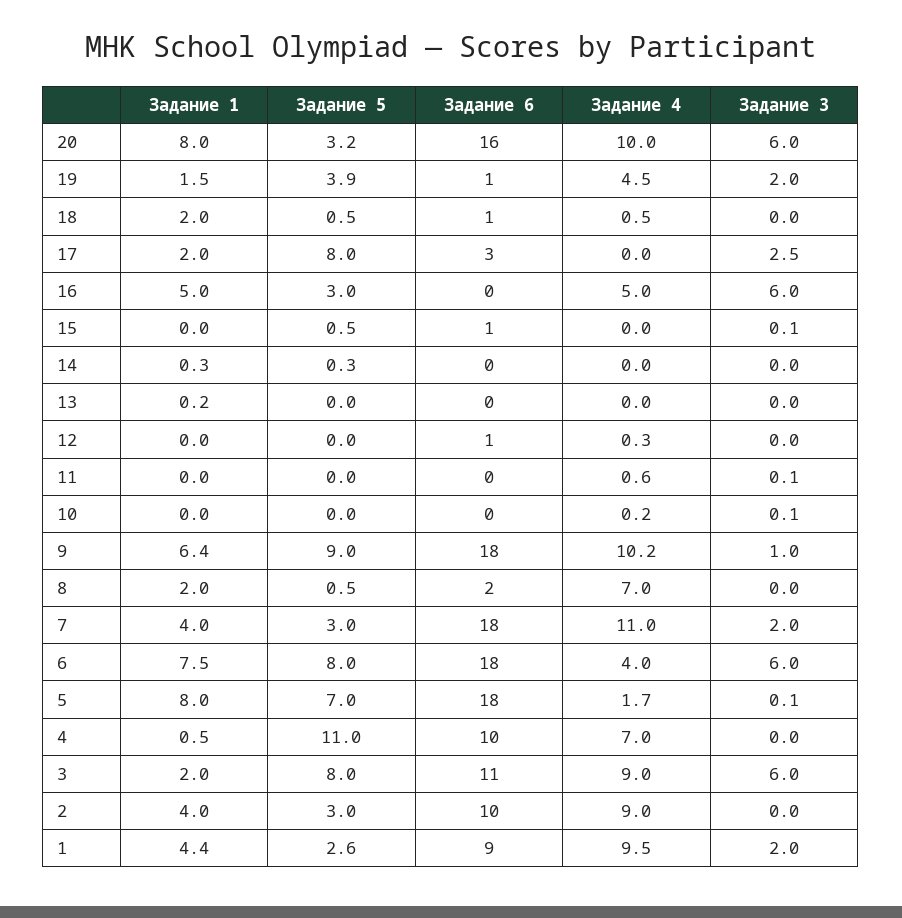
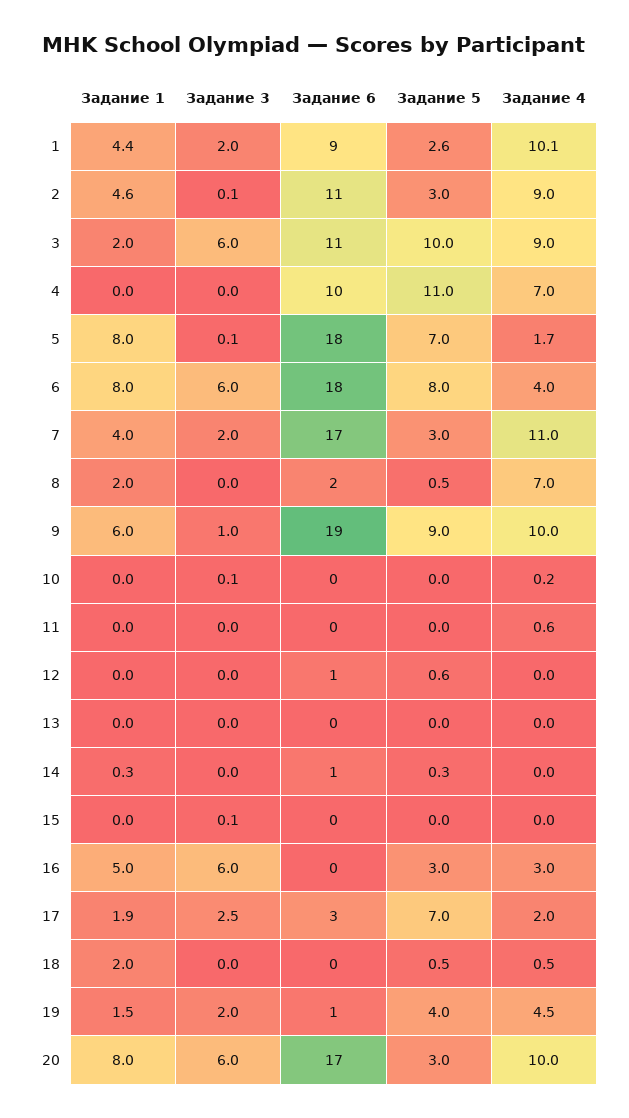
Задание 5, 20: 3.2 -> 3
Задание 6, 20: 16 -> 17
Задание 5, 19: 3.9 -> 4
Задание 6, 18: 1 -> 0
Задание 1, 17: 2 -> 1.9
Задание 5, 17: 8 -> 7
Задание 4, 17: 0 -> 2
Задание 4, 16: 5 -> 3
Задание 5, 15: 0.5 -> 0
Задание 6, 15: 1 -> 0
Задание 6, 14: 0 -> 1
Задание 1, 13: 0.2 -> 0
Задание 5, 12: 0 -> 0.6
Задание 4, 12: 0.3 -> 0
Задание 3, 11: 0.1 -> 0
Задание 1, 9: 6.4 -> 6
Задание 6, 9: 18 -> 19
Задание 4, 9: 10.2 -> 10
Задание 6, 7: 18 -> 17
Задание 1, 6: 7.5 -> 8
Задание 1, 4: 0.5 -> 0
Задание 5, 3: 8 -> 10
Задание 1, 2: 4 -> 4.6
Задание 6, 2: 10 -> 11
Задание 3, 2: 0 -> 0.1
Задание 4, 1: 9.5 -> 10.1

